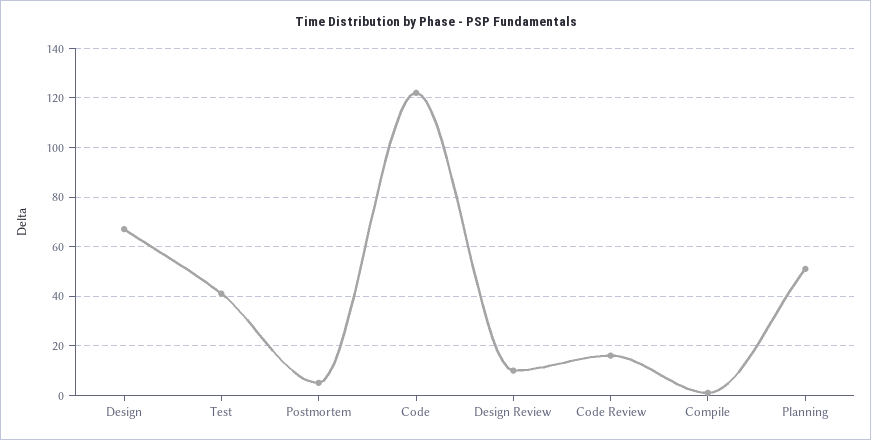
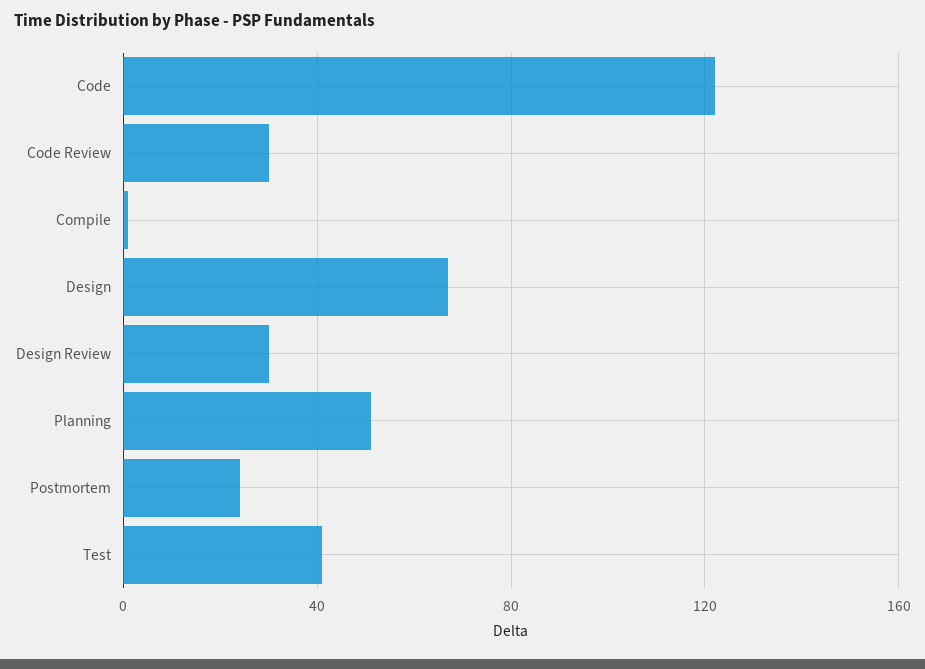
Postmortem: 5 -> 25
Design Review: 10 -> 30
Code Review: 15 -> 30

